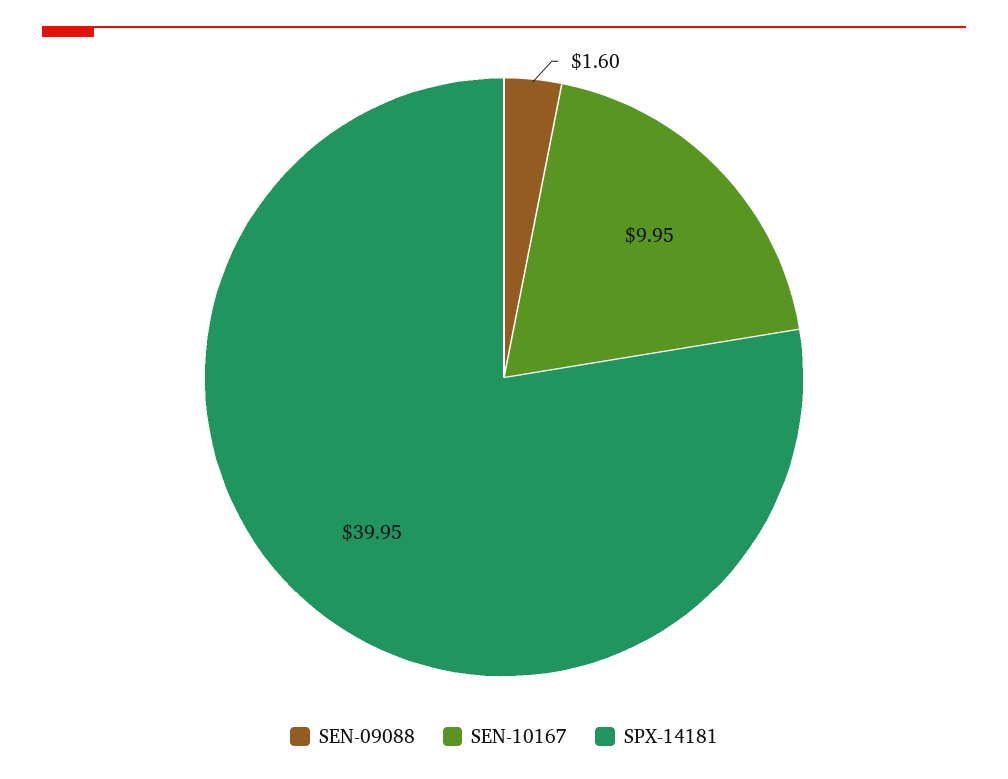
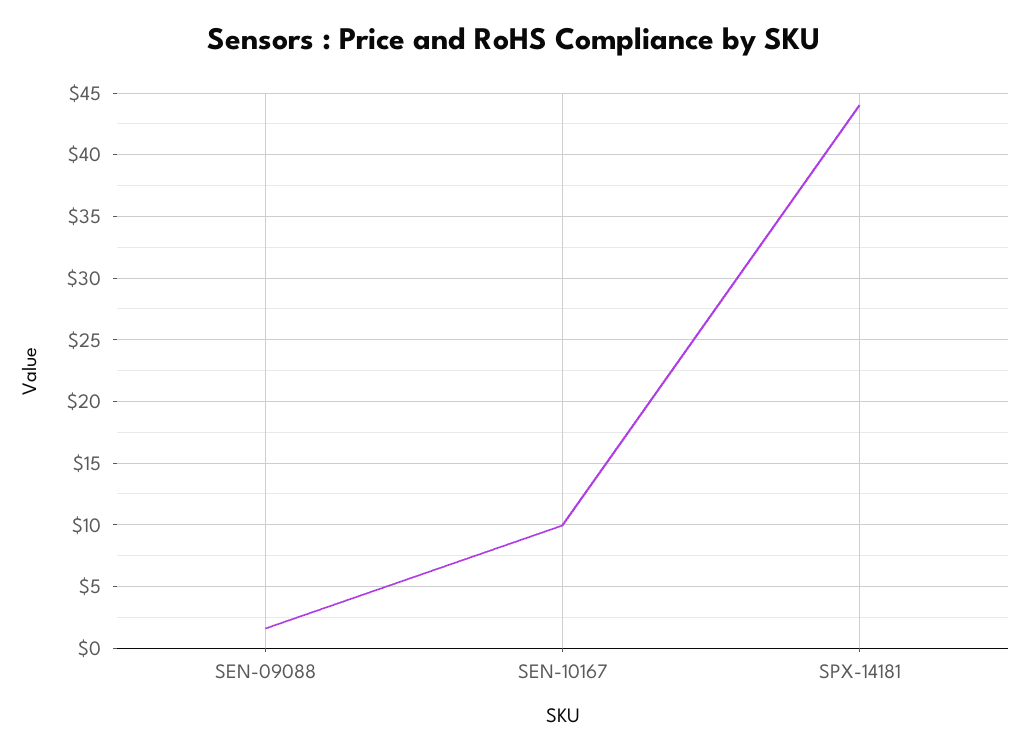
SPX-14181: 39.95 -> 44

